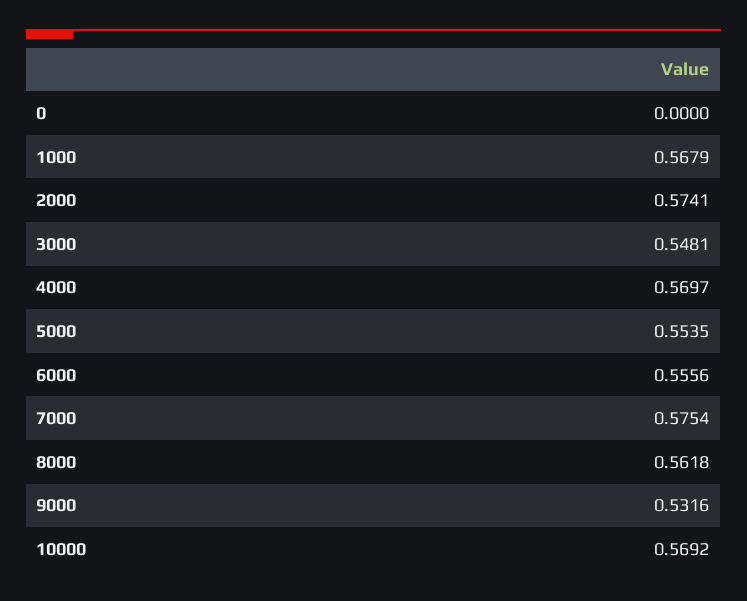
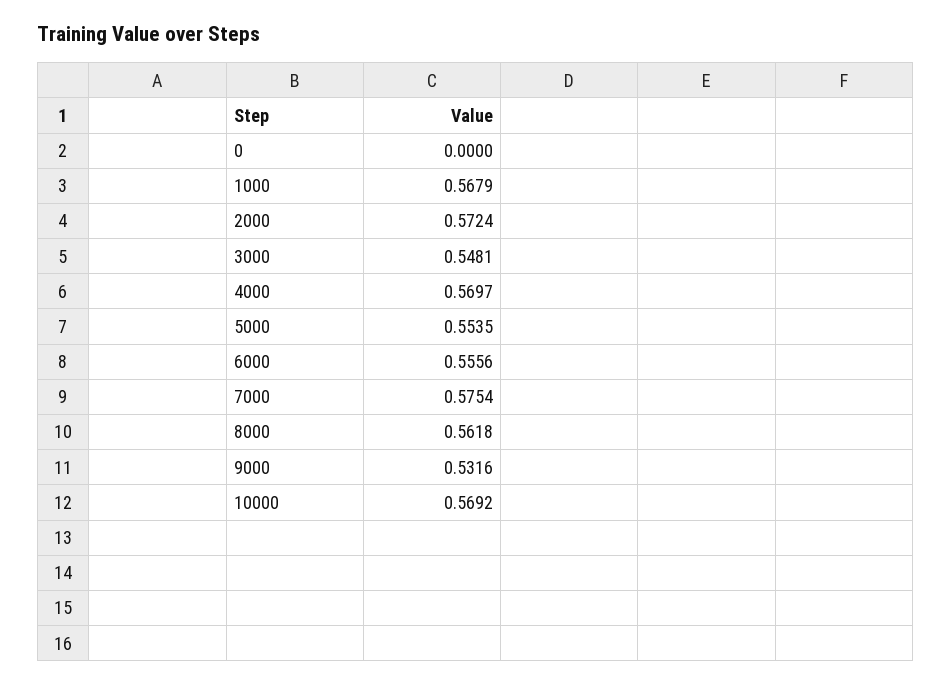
2000: 0.5741 -> 0.5724

